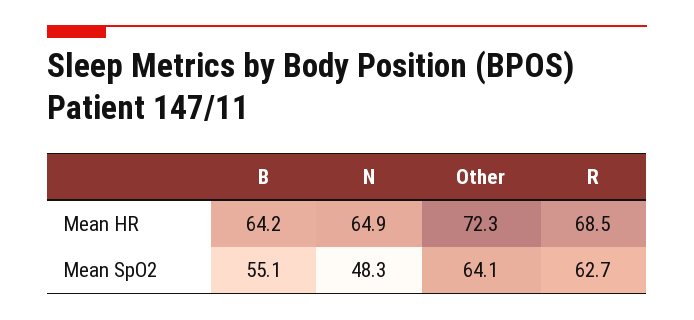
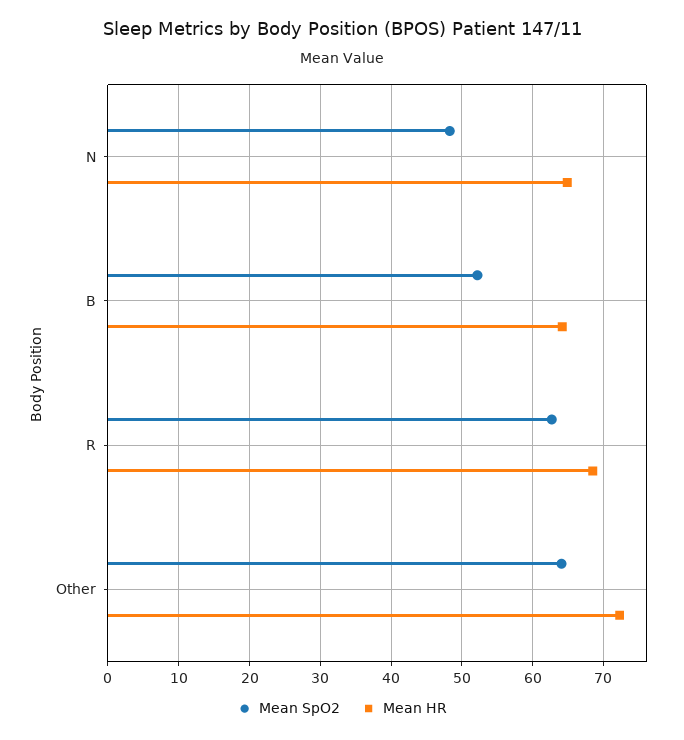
Mean SpO2, B: 55.1 -> 52

